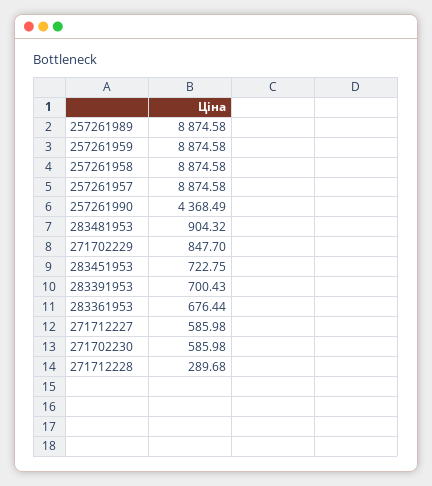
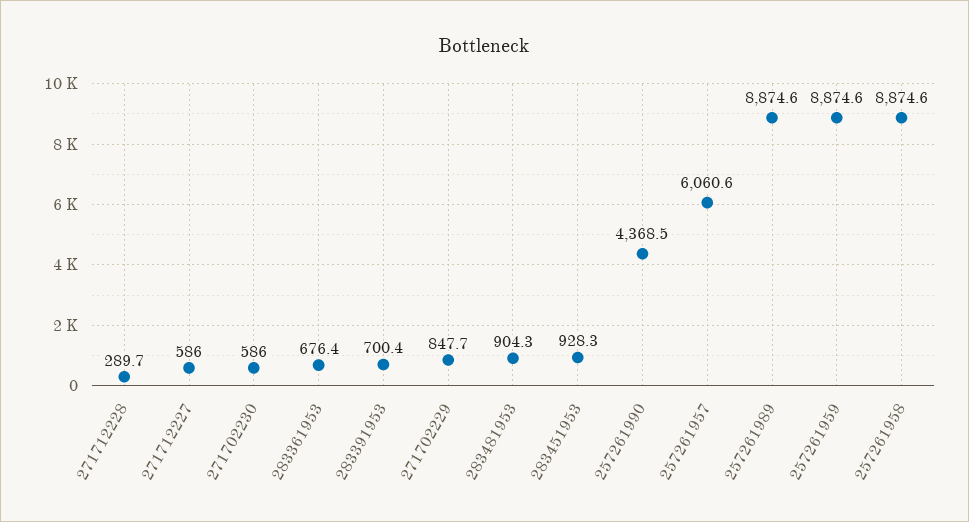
257261957: 8874.58 -> 6060.6
283451953: 722.75 -> 928.3

